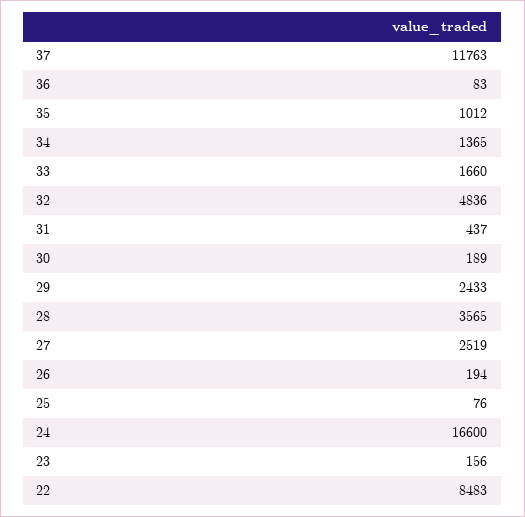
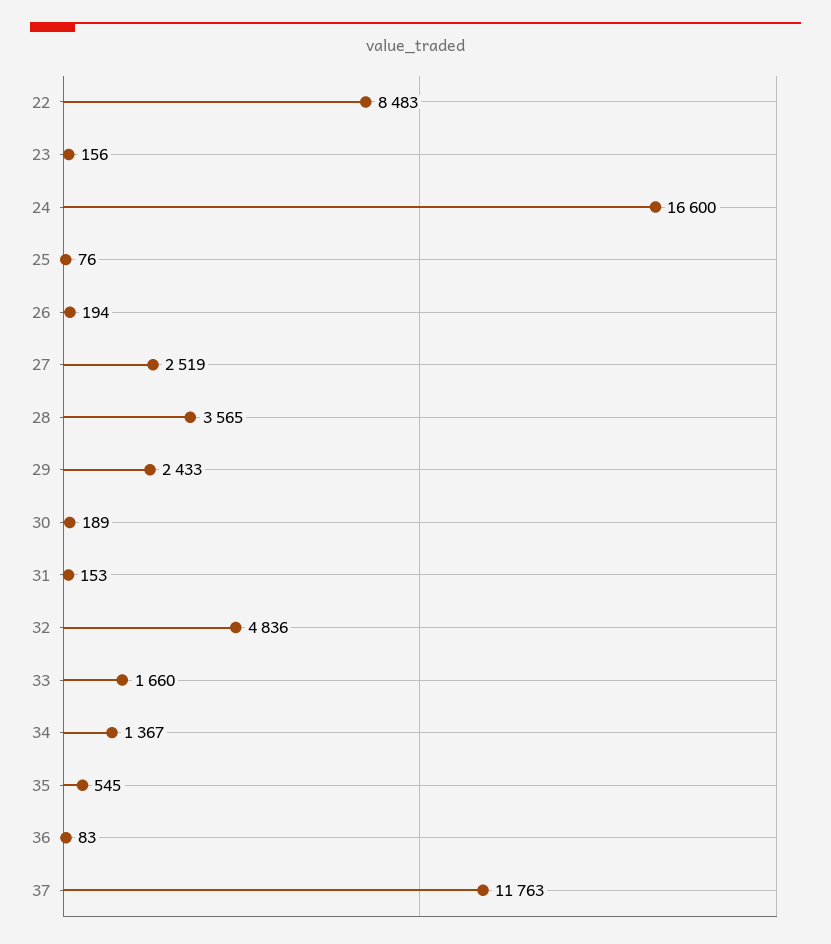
35: 1012 -> 545
34: 1365 -> 1367
31: 437 -> 153

